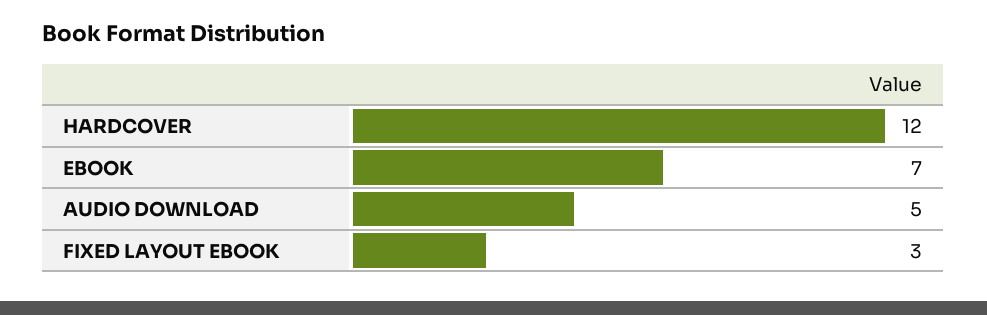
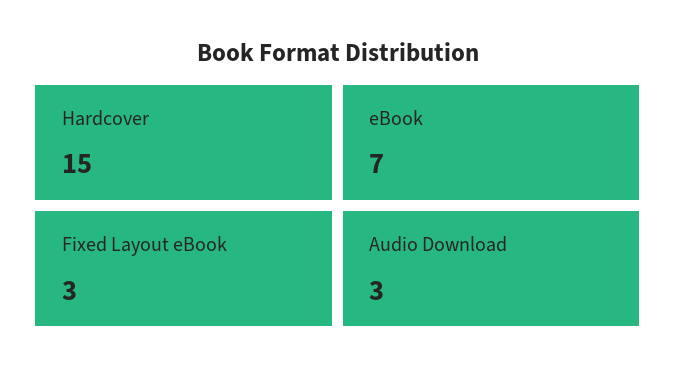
HARDCOVER: 12 -> 15
AUDIO DOWNLOAD: 5 -> 3

